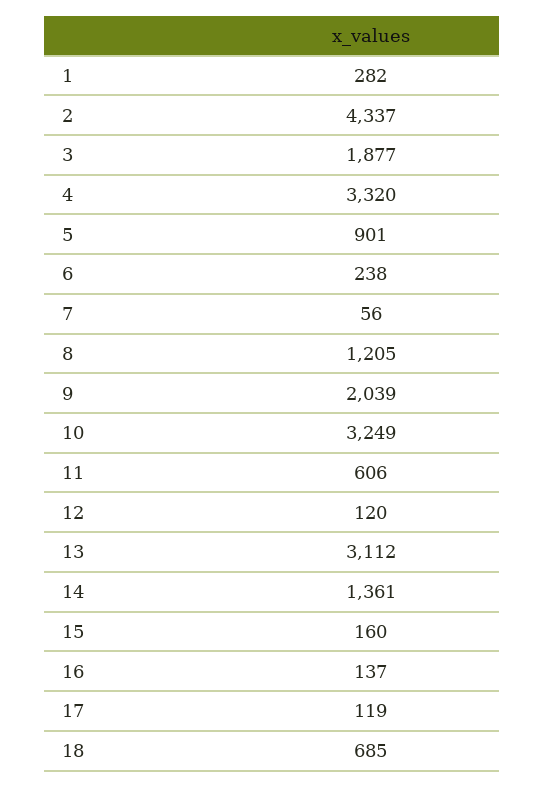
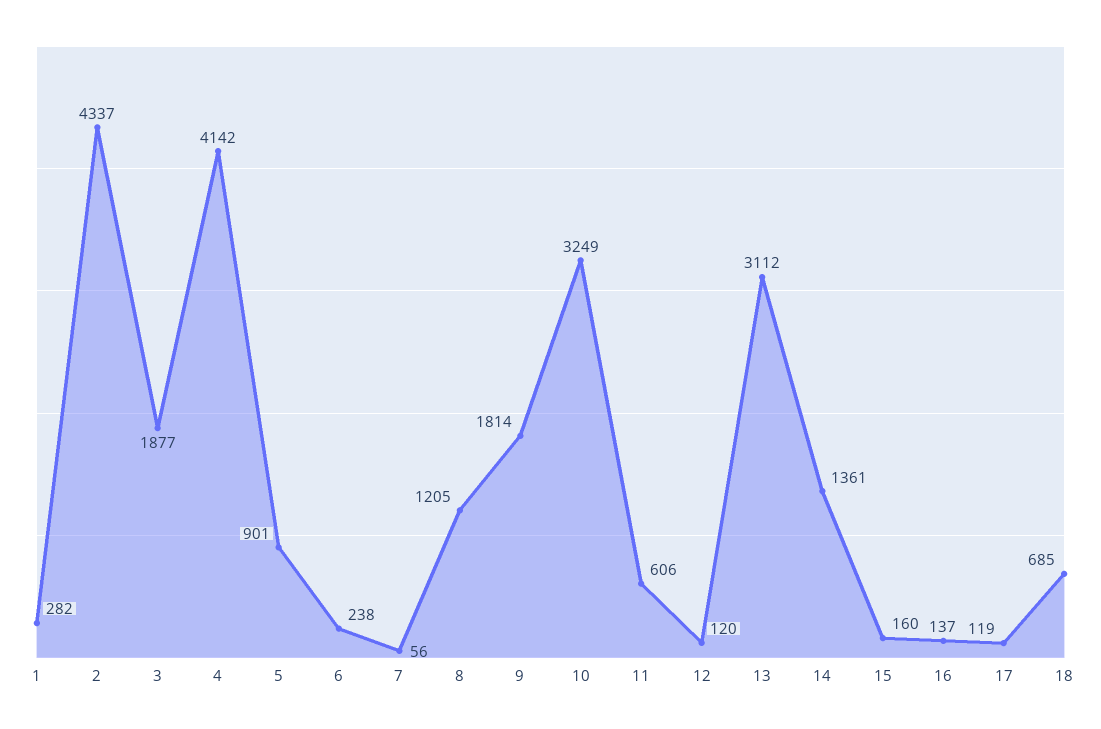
4: 3320 -> 4142
9: 2039 -> 1814

